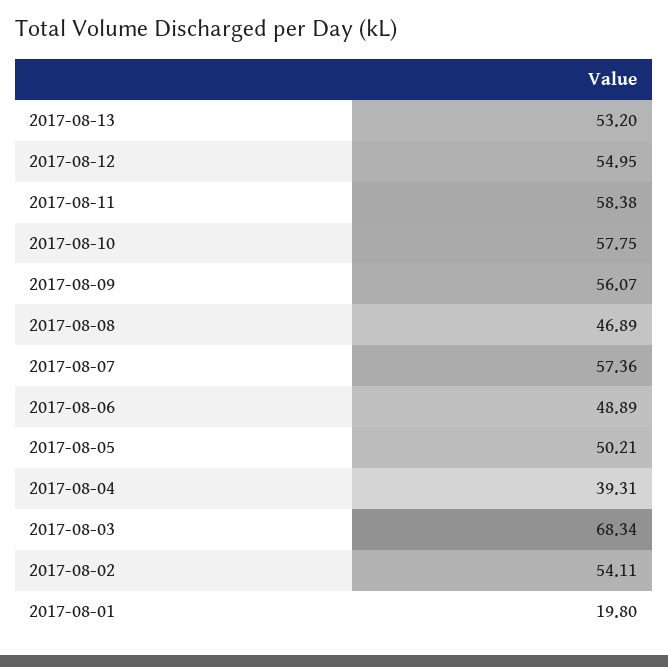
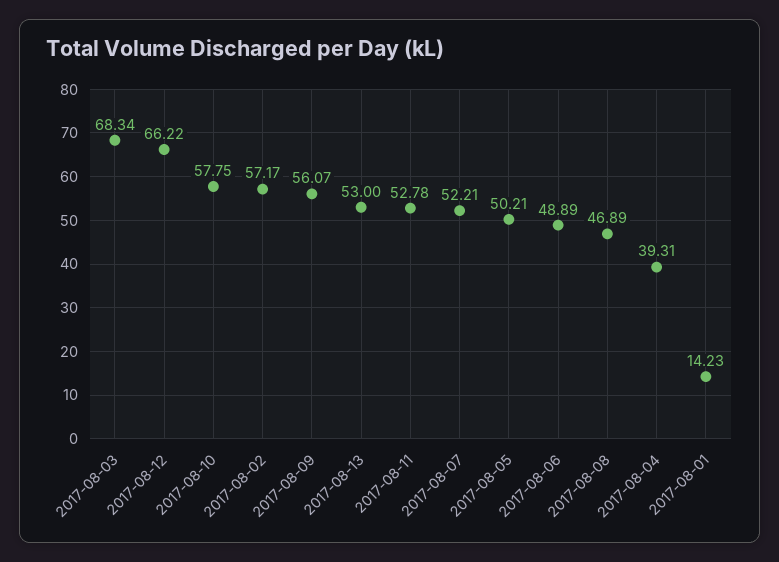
2017-08-13: 53.2 -> 53
2017-08-12: 54.95 -> 66.22
2017-08-11: 58.38 -> 52.78
2017-08-07: 57.36 -> 52.21
2017-08-02: 54.11 -> 57.17
2017-08-01: 19.8 -> 14.23

